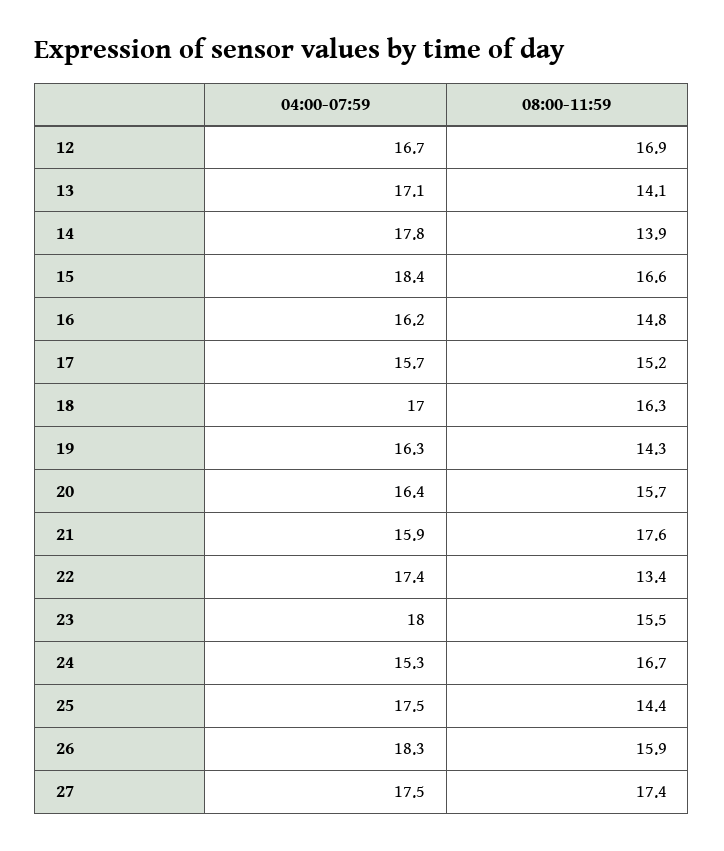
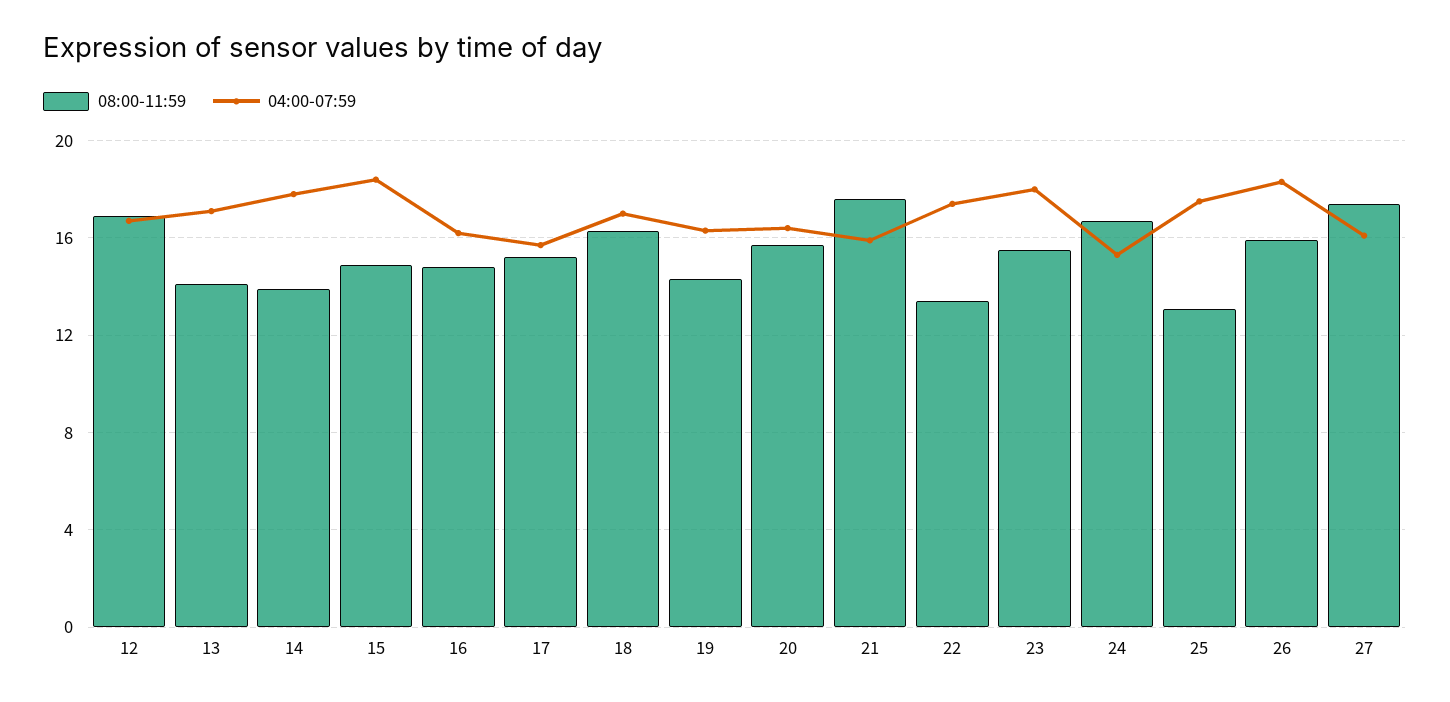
08:00-11:59, 15: 16.6 -> 15
08:00-11:59, 25: 14.4 -> 13
04:00-07:59, 27: 17.5 -> 16

